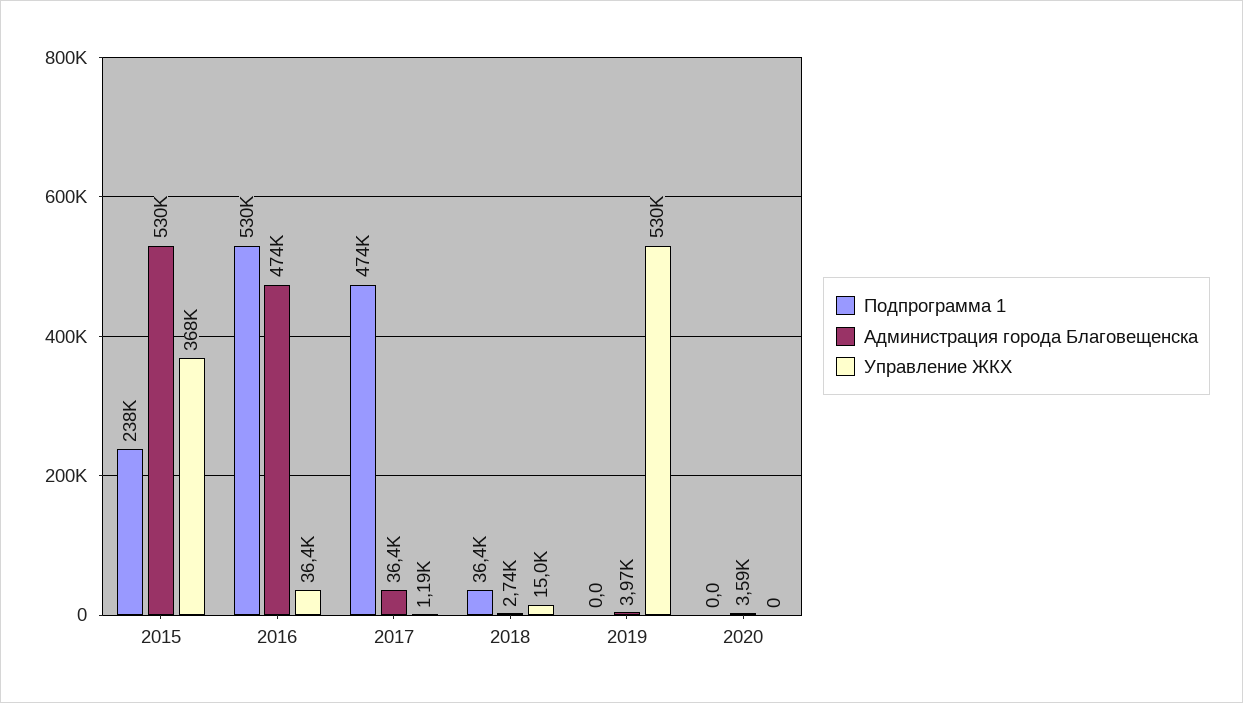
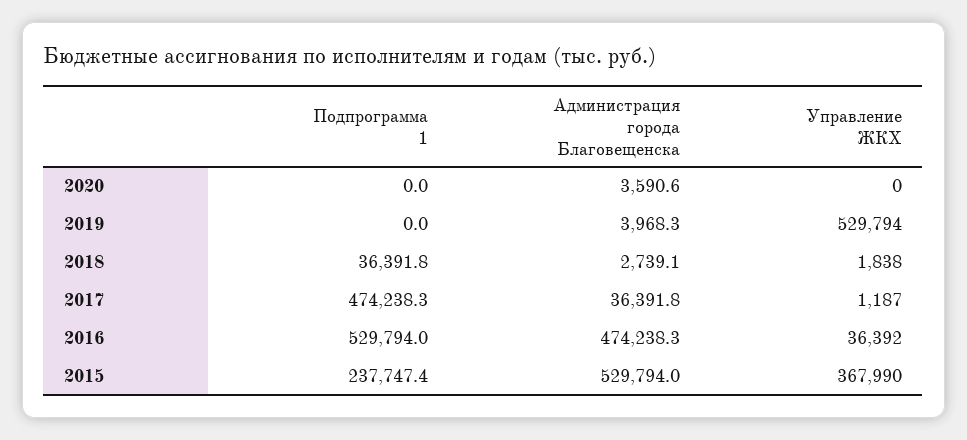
Управление ЖКХ, 2018: 15000 -> 1838

